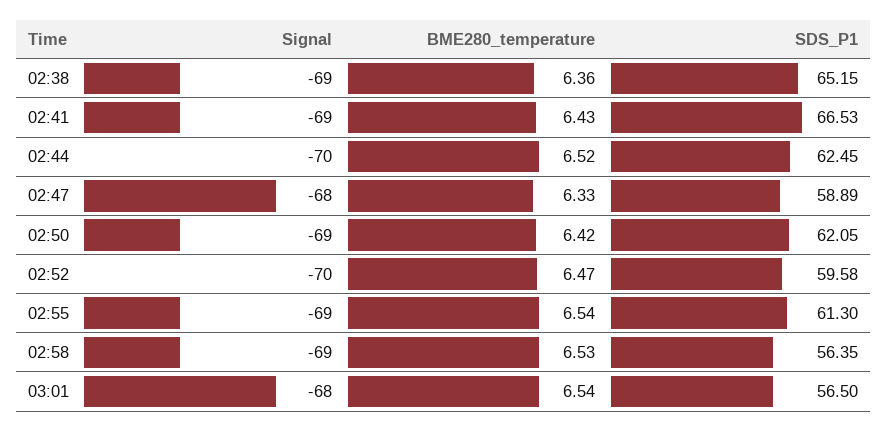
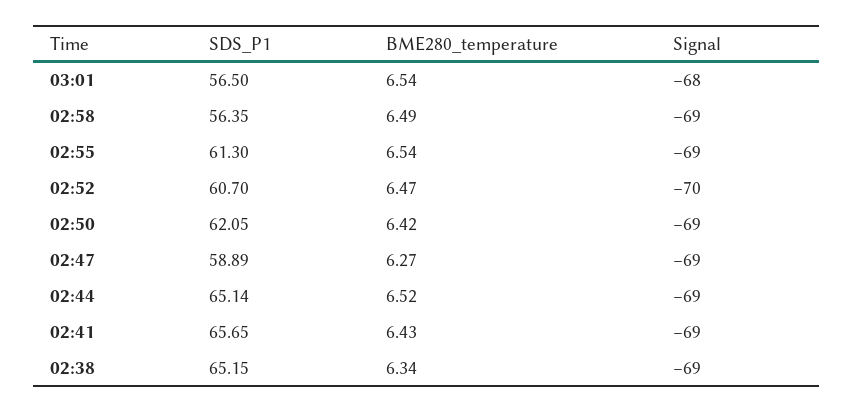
BME280_temperature, 02:38: 6.36 -> 6.34
SDS_P1, 02:41: 66.53 -> 65.65
Signal, 02:44: -70 -> -69
SDS_P1, 02:44: 62.45 -> 65.14
Signal, 02:47: -68 -> -69
BME280_temperature, 02:47: 6.33 -> 6.27
SDS_P1, 02:52: 59.58 -> 60.7
BME280_temperature, 02:58: 6.53 -> 6.49

